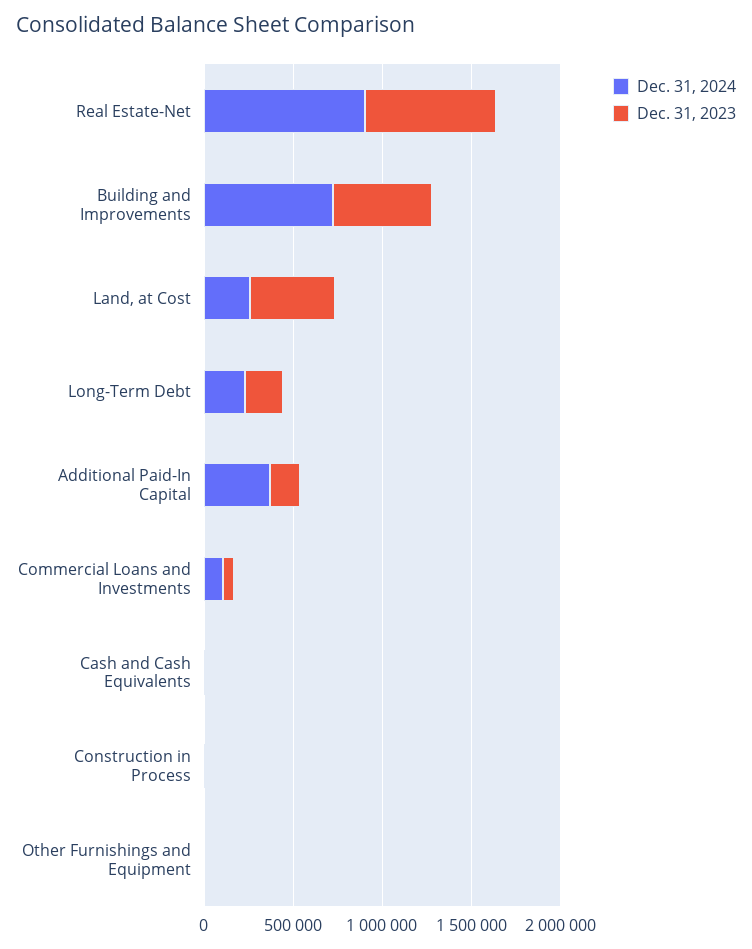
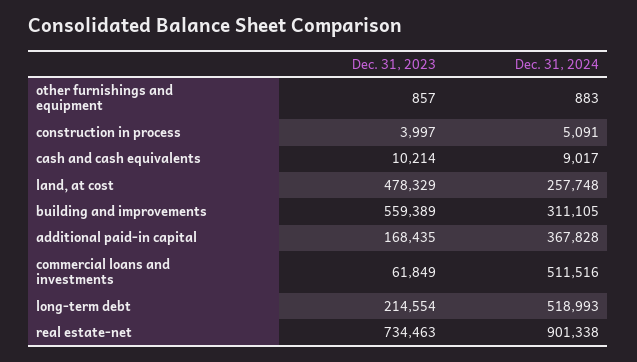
Dec. 31, 2024, Building and Improvements: 700000 -> 311105
Dec. 31, 2024, Long-Term Debt: 200000 -> 518993
Dec. 31, 2024, Commercial Loans and Investments: 100000 -> 511516

